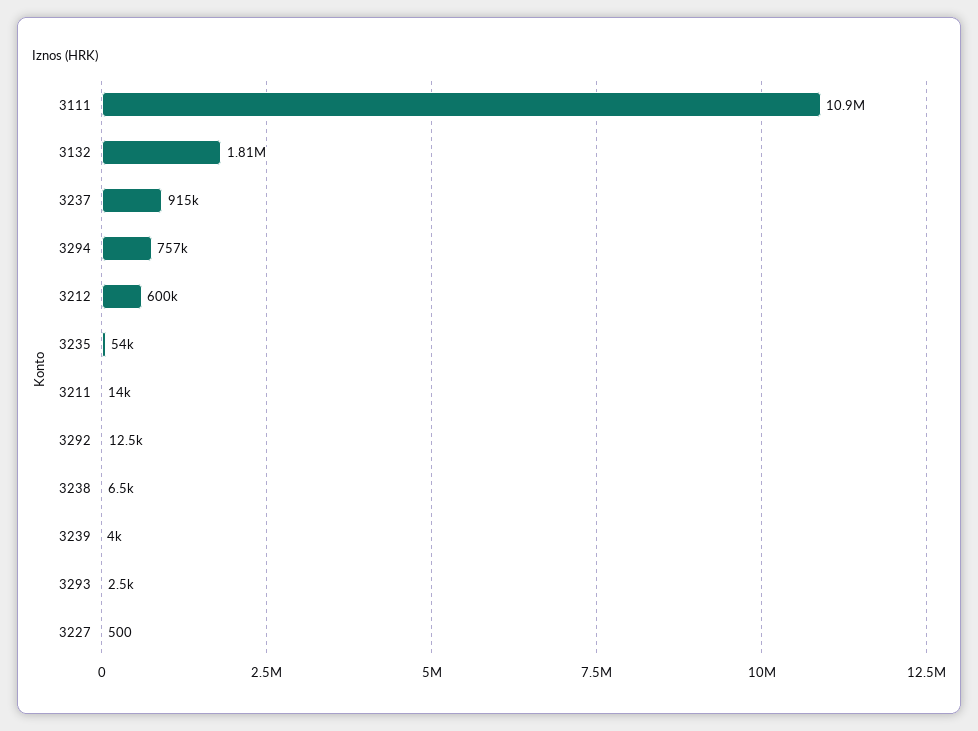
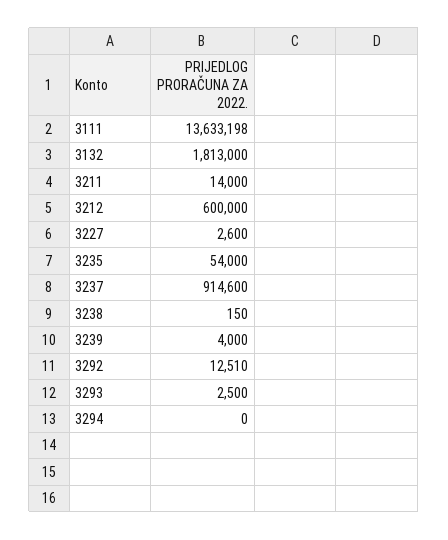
3111: 10900000 -> 13633198
3294: 757000 -> 0
3238: 6500 -> 150
3227: 500 -> 2600

